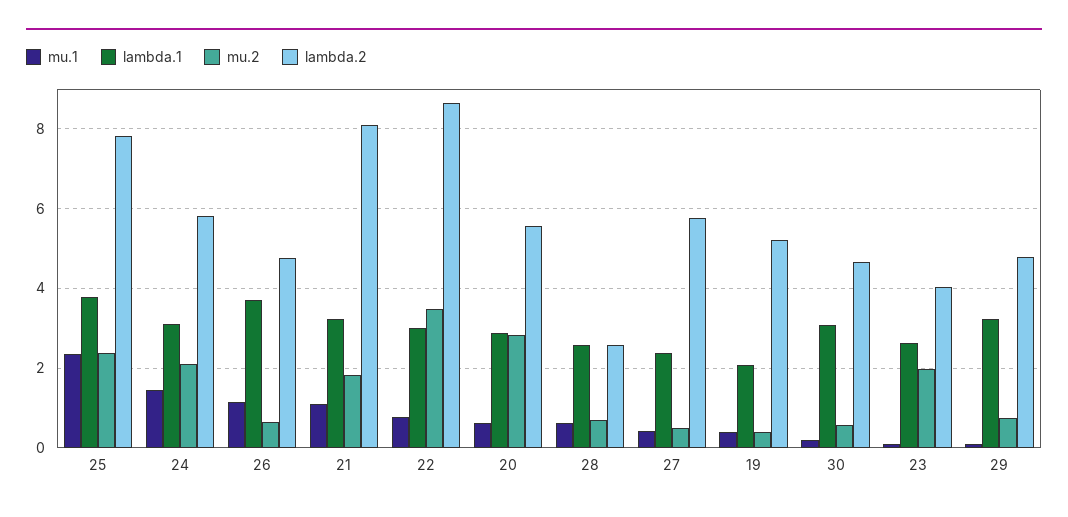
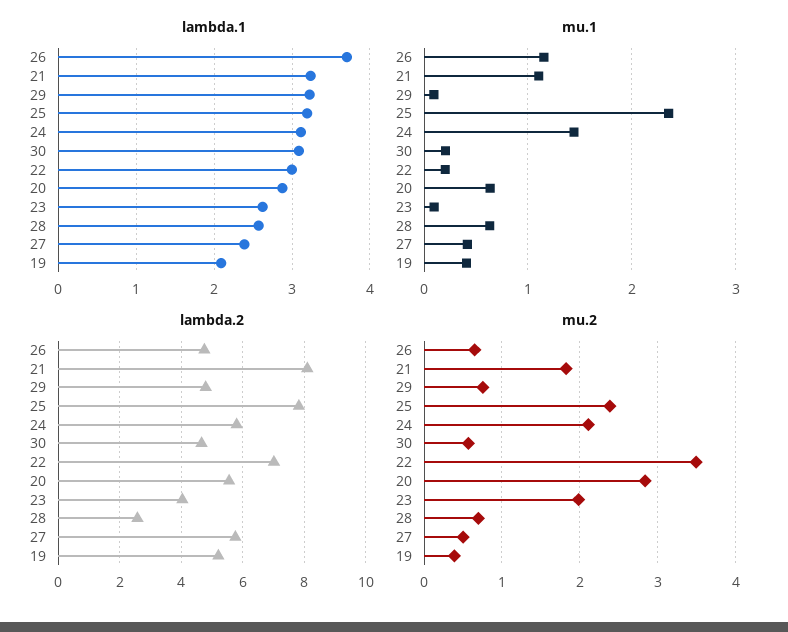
lambda.1, 25: 3.8 -> 3.2
mu.1, 22: 0.8 -> 0.2
lambda.2, 22: 8.6 -> 7

